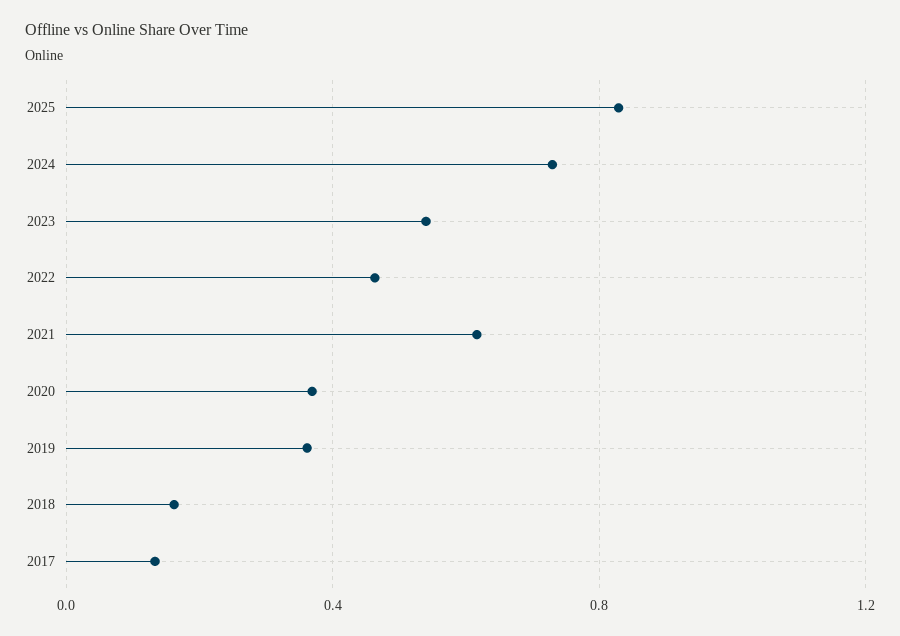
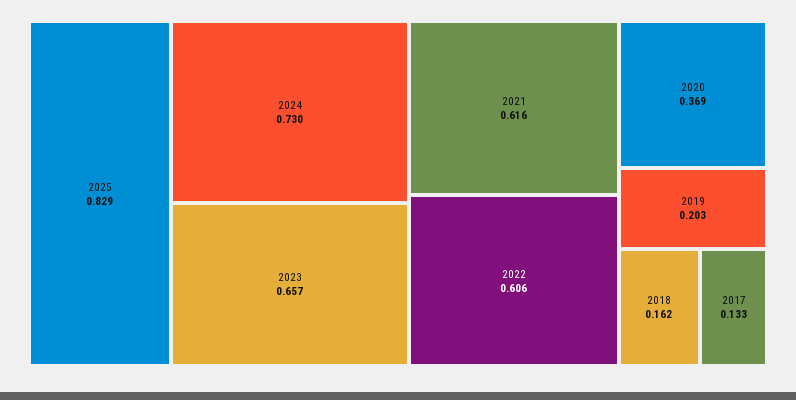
2023: 0.55 -> 0.657
2022: 0.45 -> 0.606
2019: 0.35 -> 0.203

